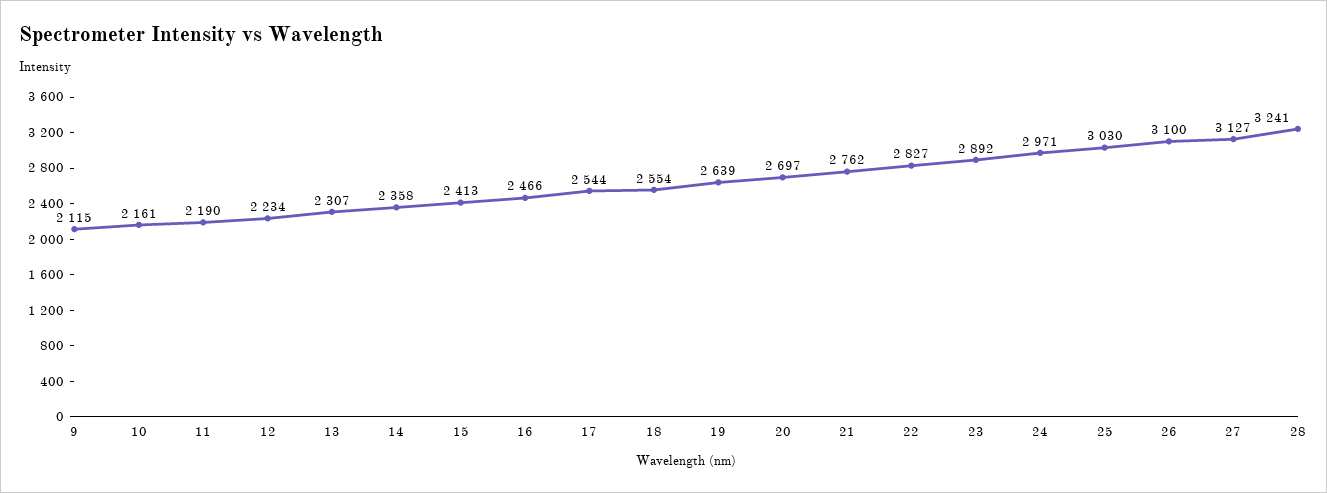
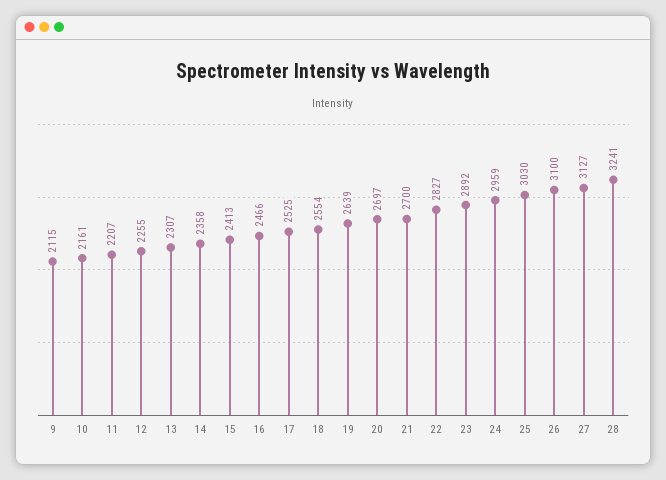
11: 2190 -> 2207
12: 2234 -> 2255
17: 2544 -> 2525
21: 2762 -> 2700
24: 2971 -> 2959

